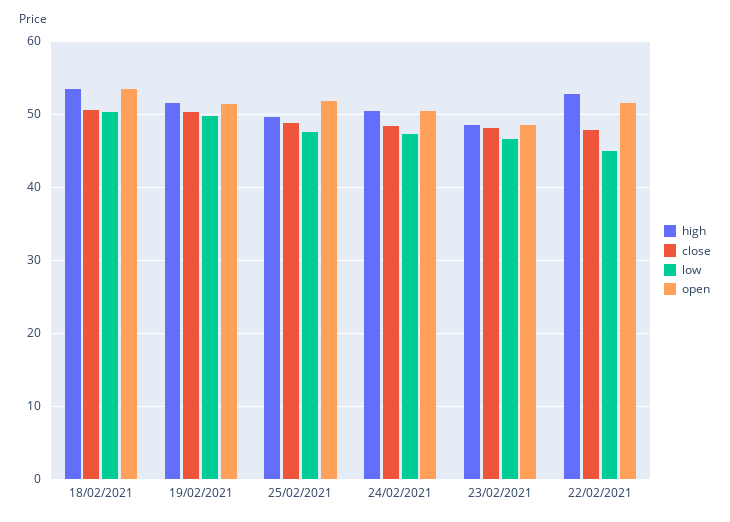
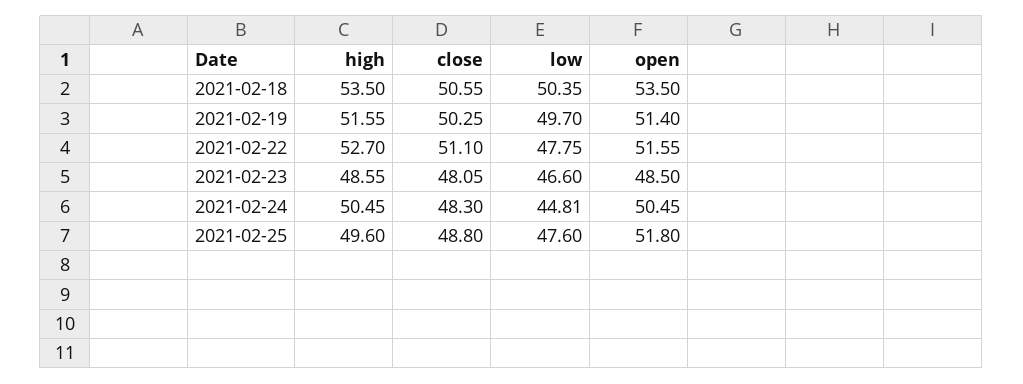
low, 24/02/2021: 47 -> 44.81
close, 22/02/2021: 48 -> 51.1
low, 22/02/2021: 45 -> 47.75

